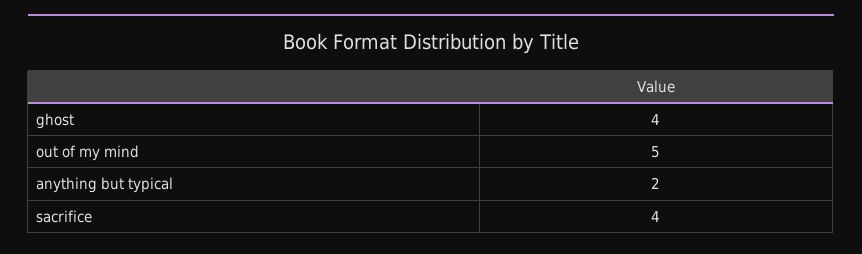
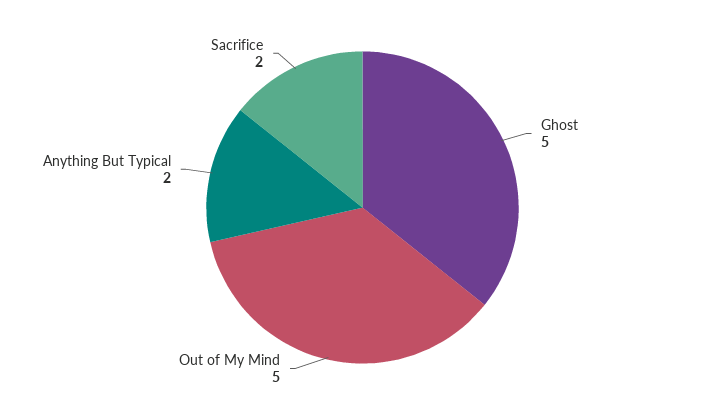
ghost: 4 -> 5
sacrifice: 4 -> 2

